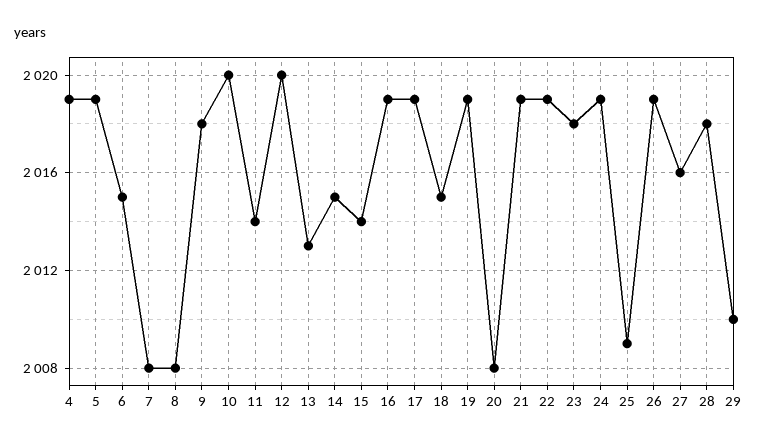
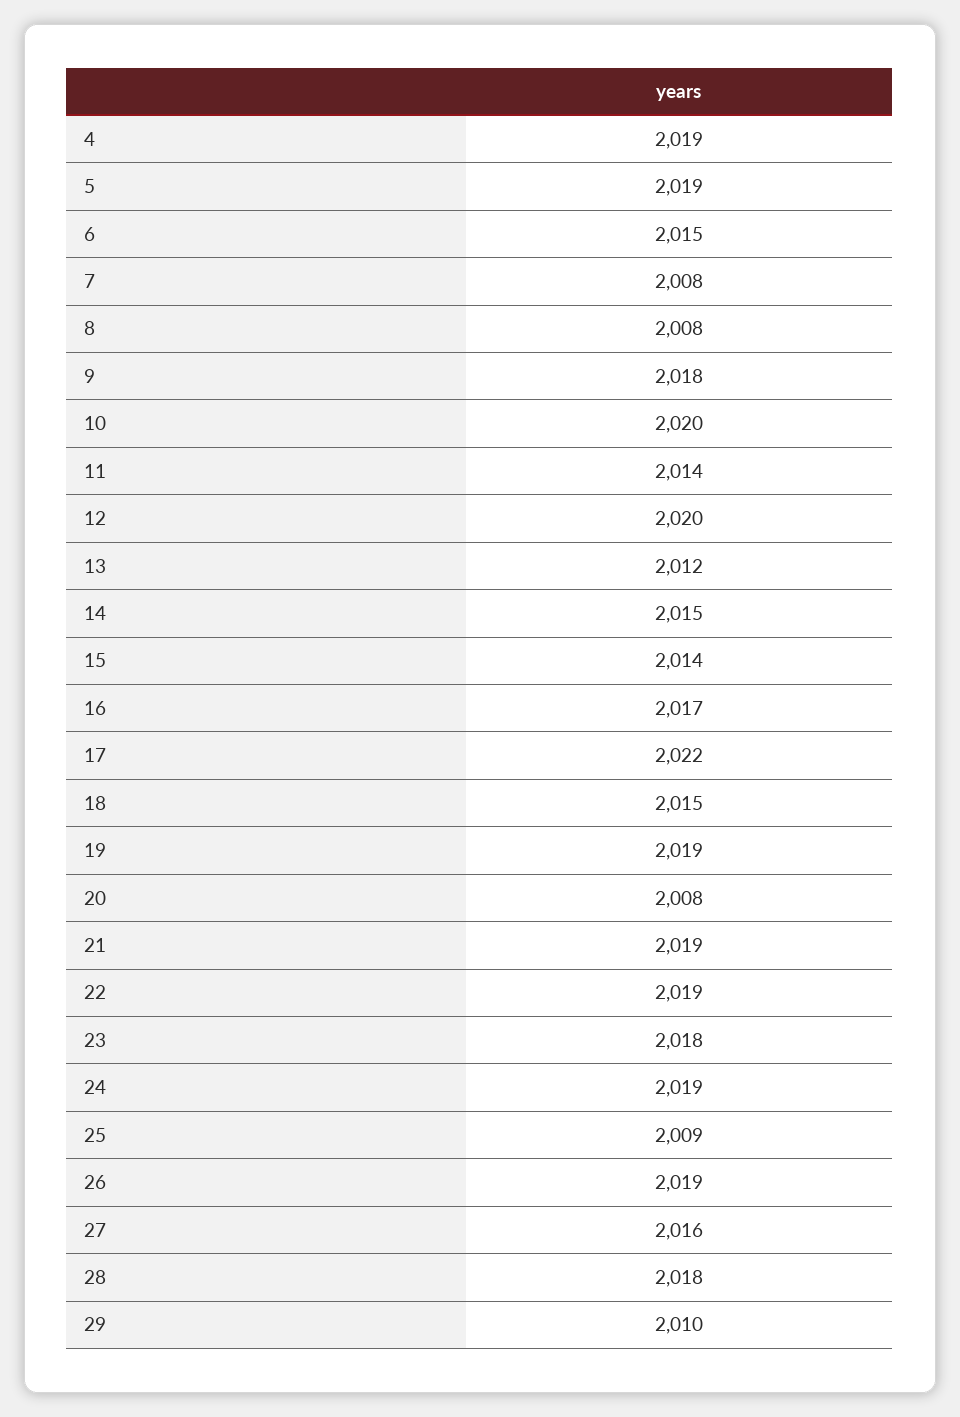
13: 2013 -> 2012
16: 2019 -> 2017
17: 2019 -> 2022

